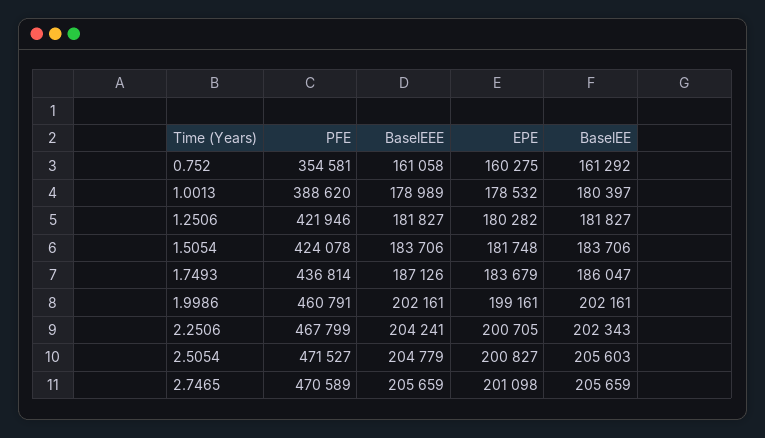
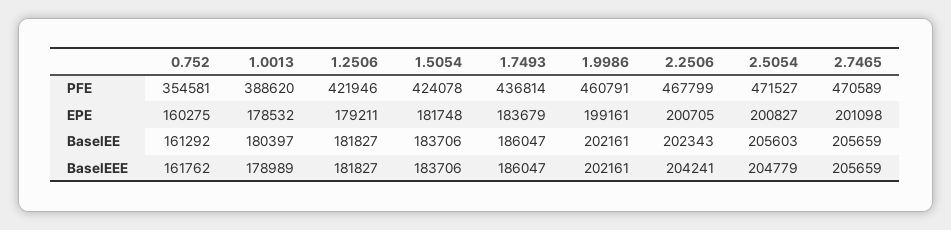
BaselEEE, 0.752: 161058 -> 161762
EPE, 1.2506: 180282 -> 179211
BaselEEE, 1.7493: 187126 -> 186047

